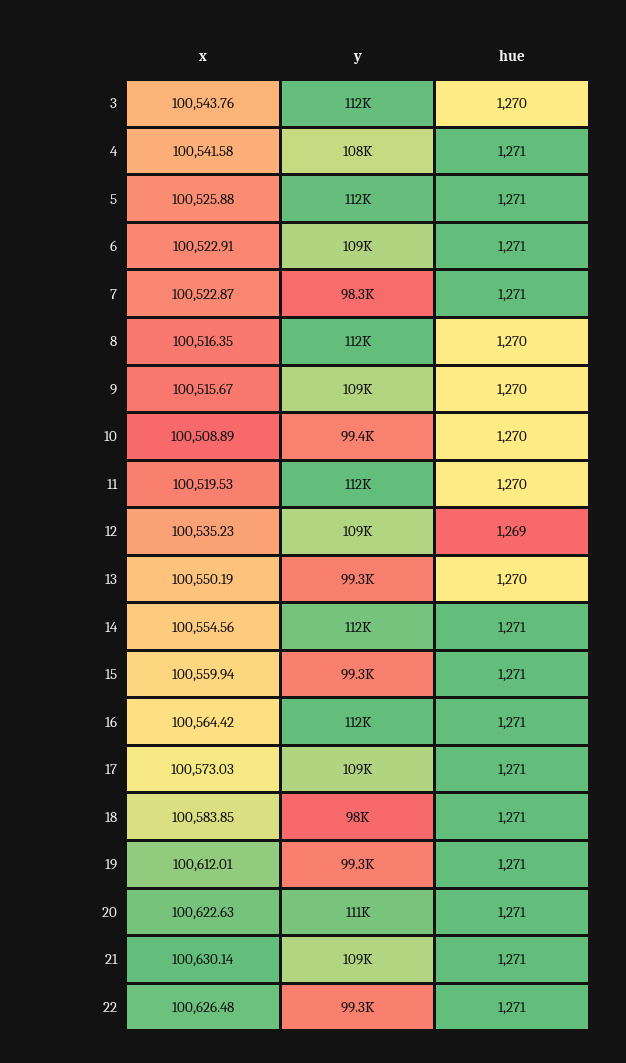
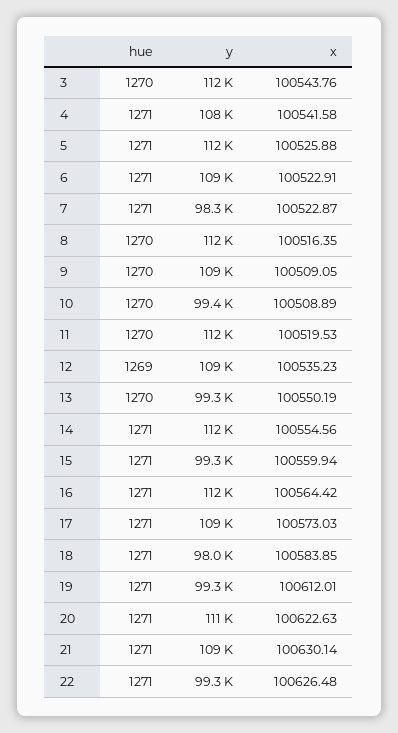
x, 9: 100515.67 -> 100509.05

